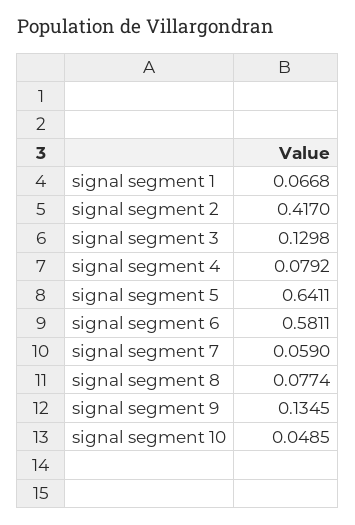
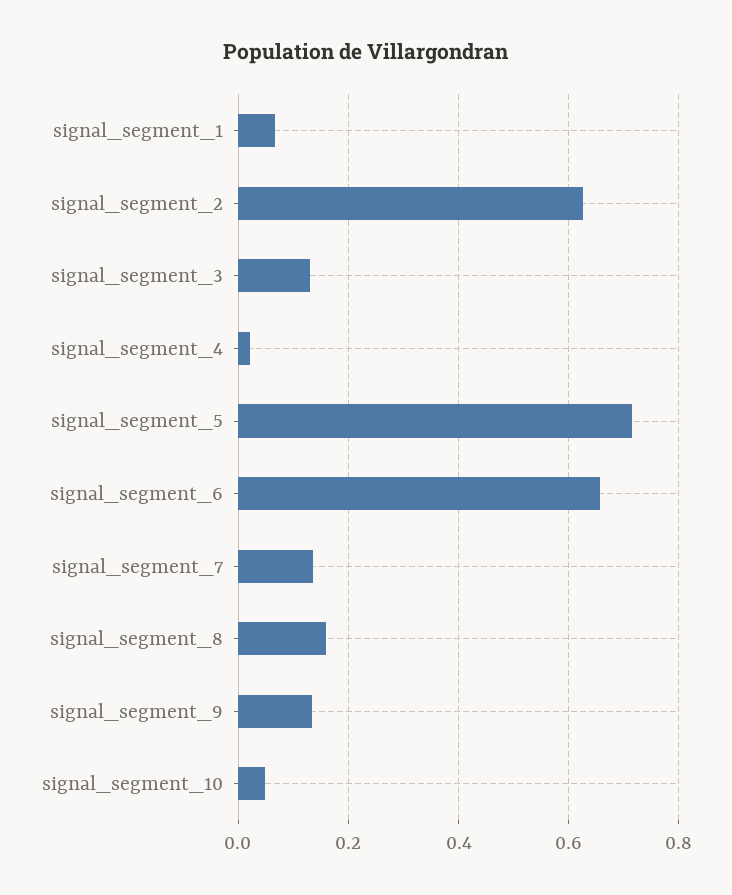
signal segment 2: 0.417 -> 0.62
signal segment 4: 0.0792 -> 0.02
signal segment 5: 0.6411 -> 0.72
signal segment 6: 0.5811 -> 0.66
signal segment 7: 0.059 -> 0.14
signal segment 8: 0.0774 -> 0.16

